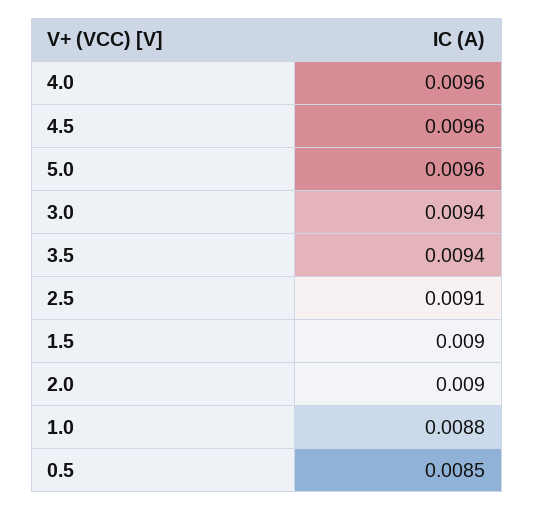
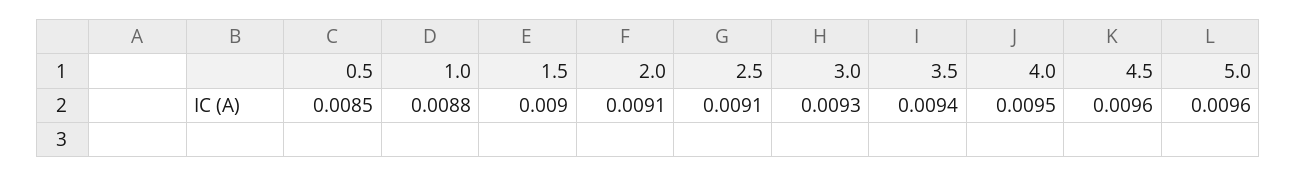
4.0: 0.0096 -> 0.0095
3.0: 0.0094 -> 0.0093
2.0: 0.009 -> 0.0091

